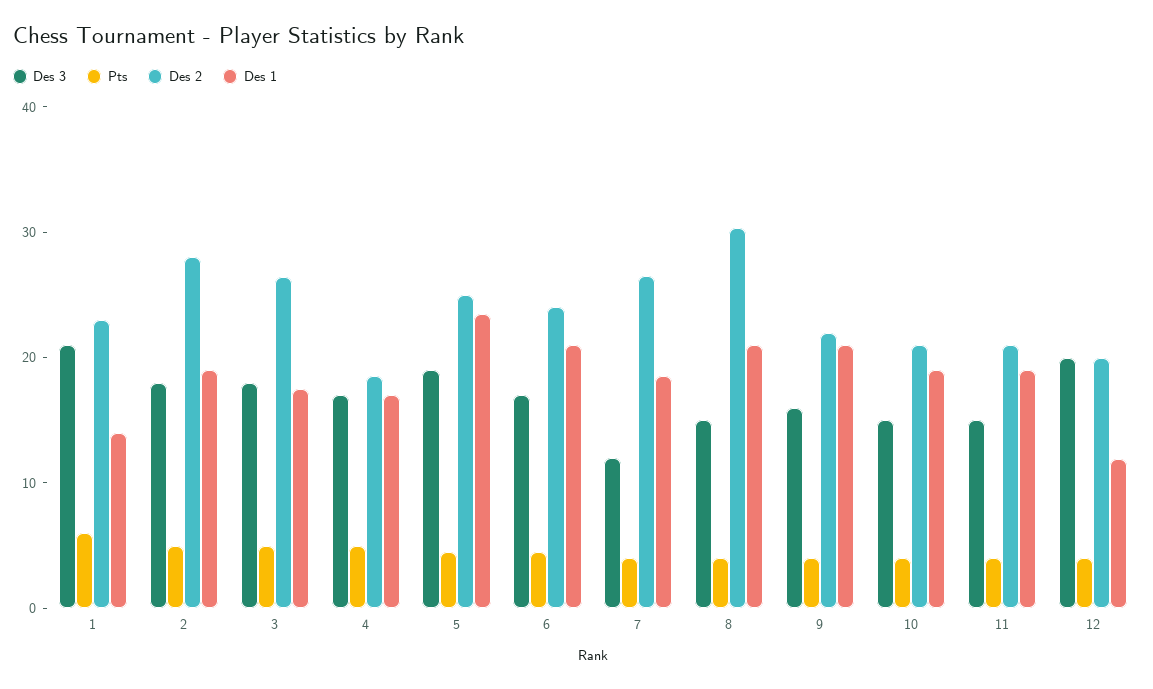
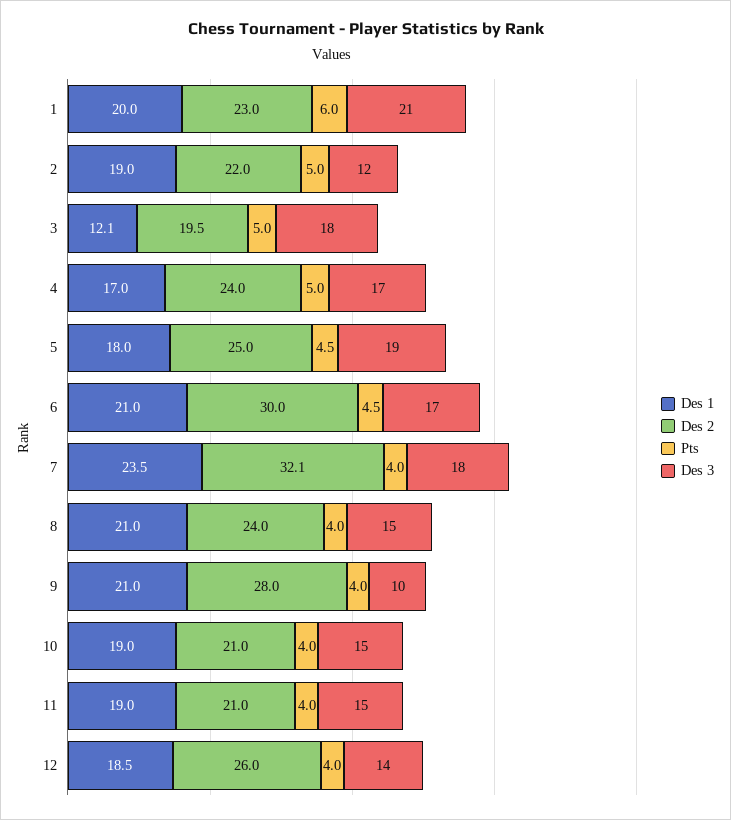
Des 1, 1: 14 -> 20
Des 3, 2: 18 -> 12
Des 2, 2: 28 -> 22
Des 2, 3: 26 -> 19.5
Des 1, 3: 18 -> 12.1
Des 2, 4: 18 -> 24
Des 1, 5: 24 -> 18
Des 2, 6: 24 -> 30
Des 3, 7: 12 -> 18
Des 2, 7: 26 -> 32.1
Des 1, 7: 18 -> 23.5
Des 2, 8: 30 -> 24
Des 3, 9: 16 -> 10
Des 2, 9: 22 -> 28
Des 3, 12: 20 -> 14
Des 2, 12: 20 -> 26
Des 1, 12: 12 -> 18.5

